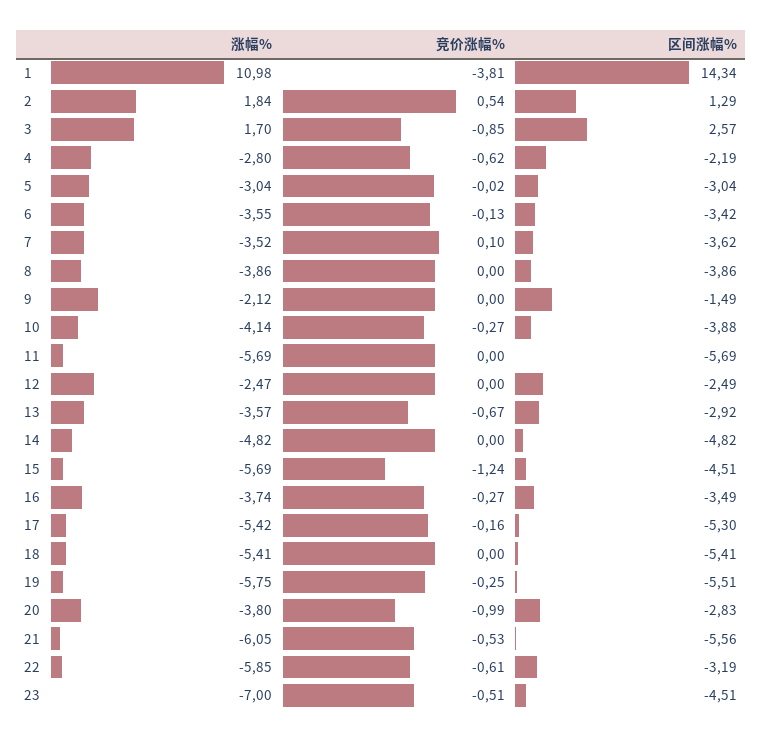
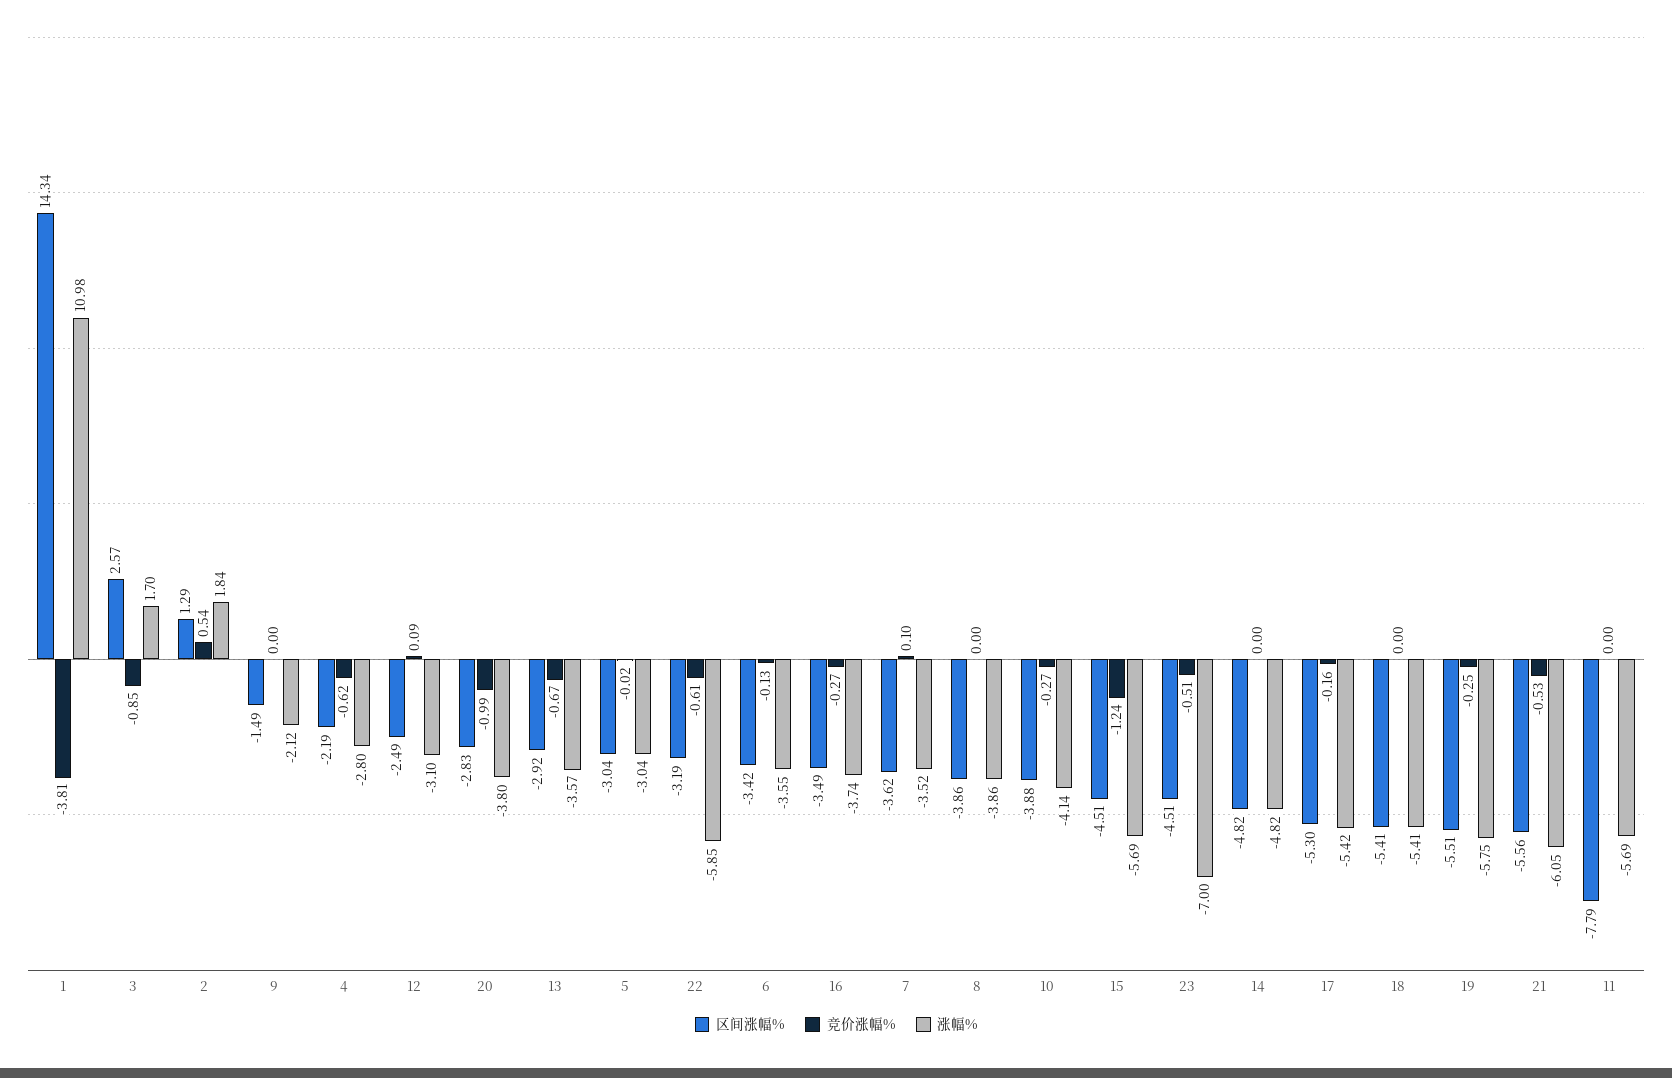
区间涨幅%, 11: -5.69 -> -7.79
涨幅%, 12: -2.47 -> -3.1
竞价涨幅%, 12: 0 -> 0.09

